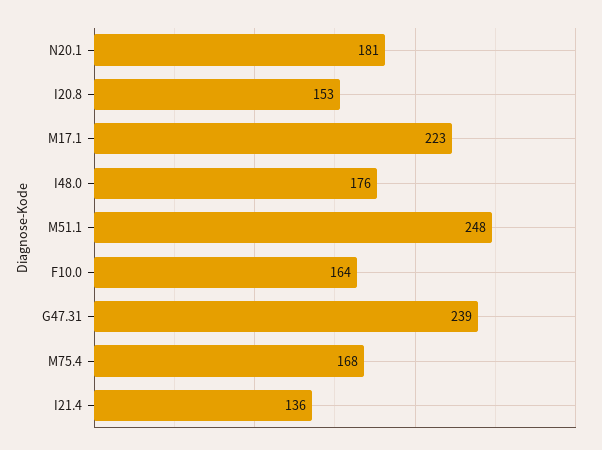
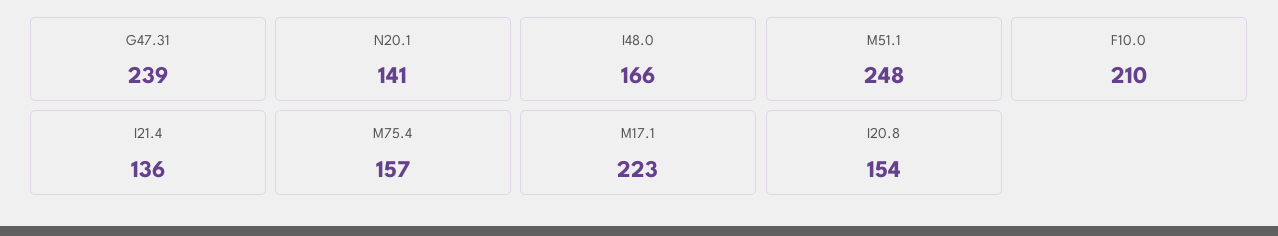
N20.1: 181 -> 141
I20.8: 153 -> 154
I48.0: 176 -> 166
F10.0: 164 -> 210
M75.4: 168 -> 157

